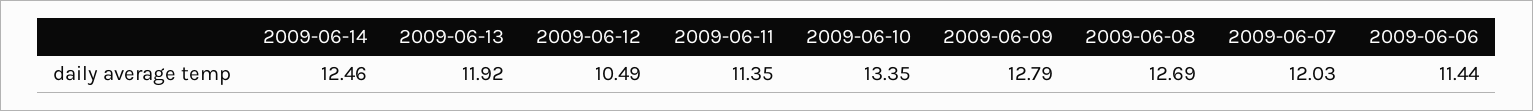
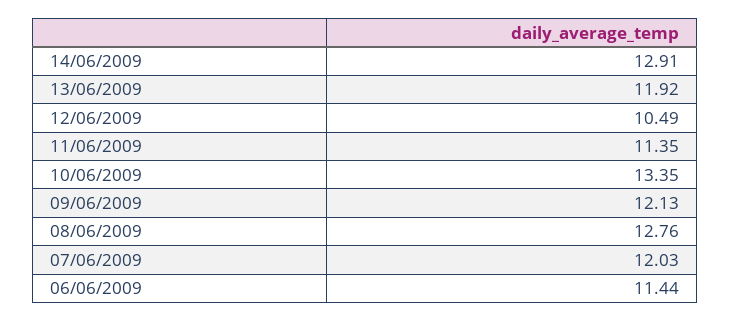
2009-06-14: 12.46 -> 12.91
2009-06-09: 12.79 -> 12.13
2009-06-08: 12.69 -> 12.76

